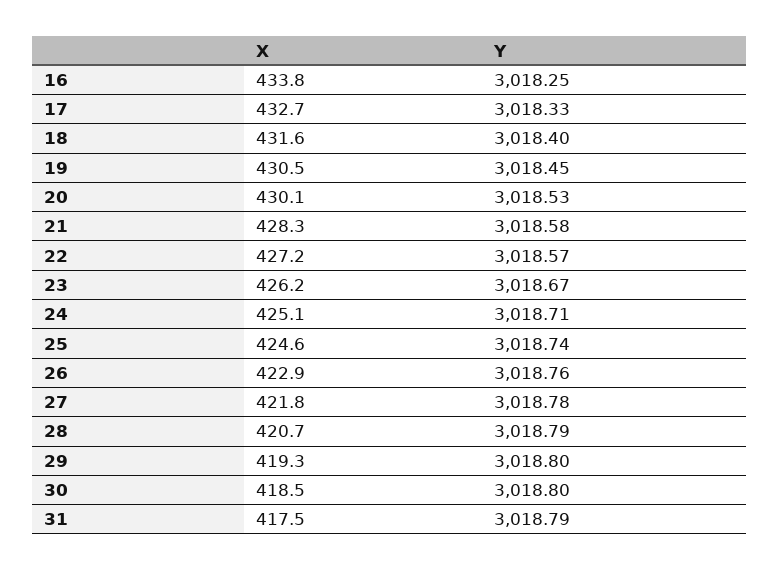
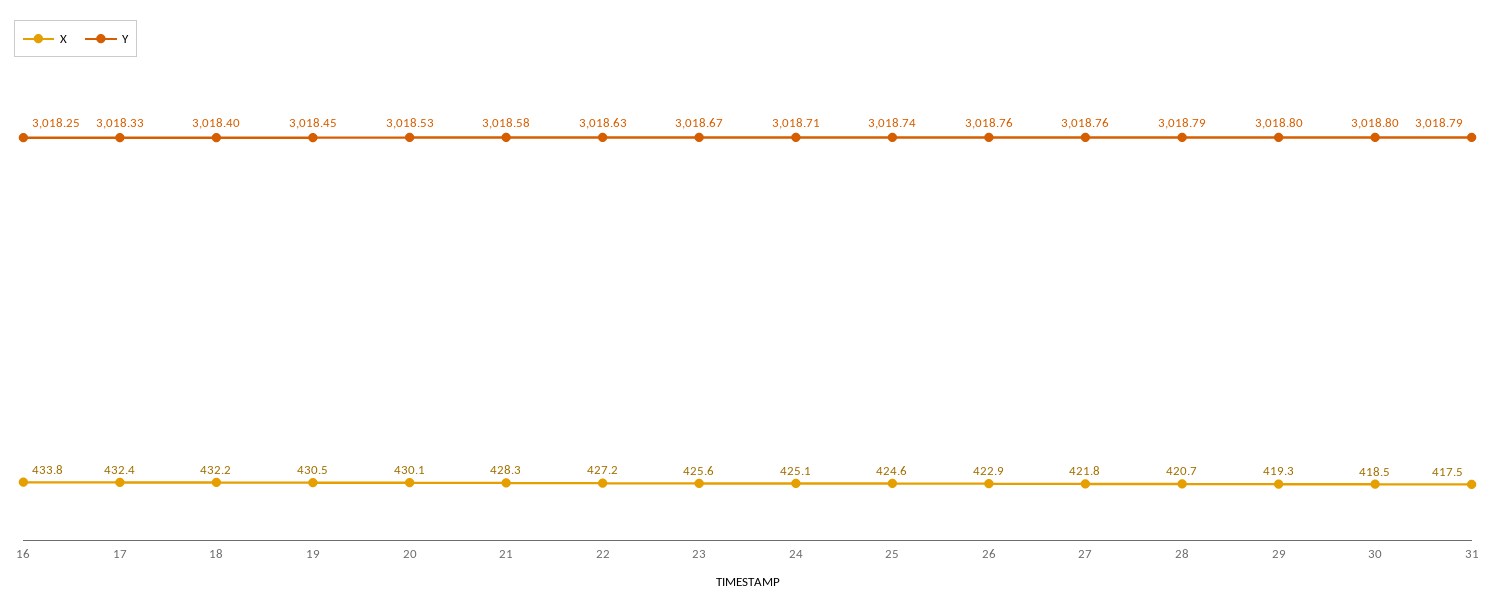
X, 17: 432.7 -> 432.4
X, 18: 431.6 -> 432.2
Y, 22: 3018.57 -> 3018.63
X, 23: 426.2 -> 425.6
Y, 27: 3018.78 -> 3018.76

